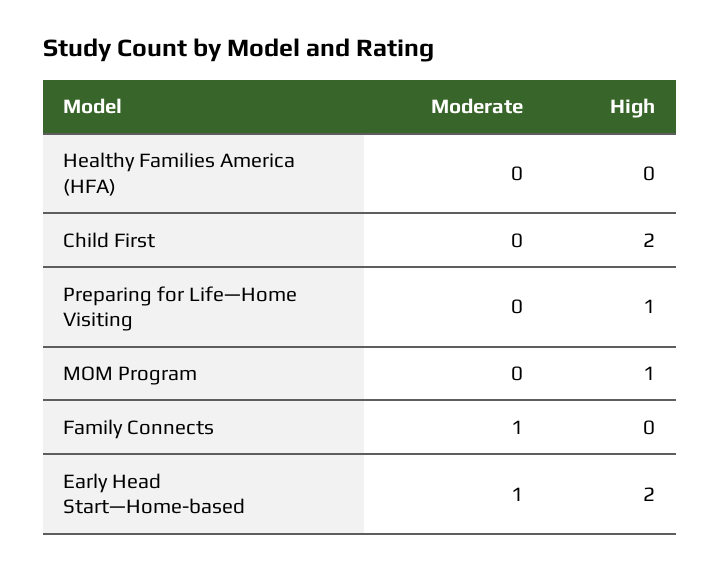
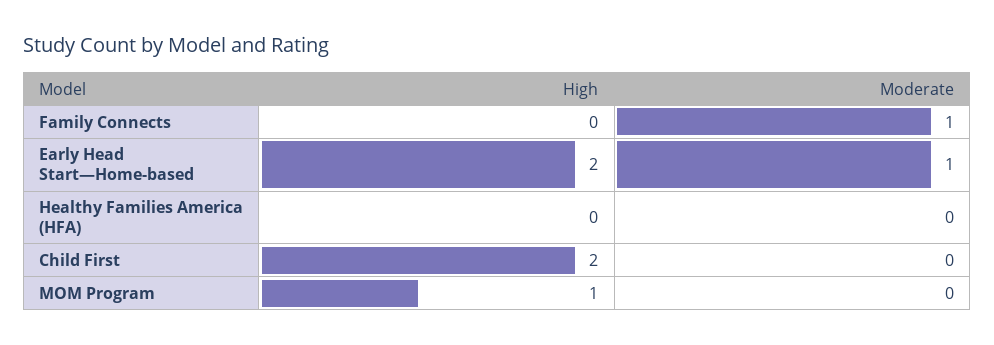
Moderate, Preparing for Life—Home Visiting: 0 -> none
High, Preparing for Life—Home Visiting: 1 -> none

